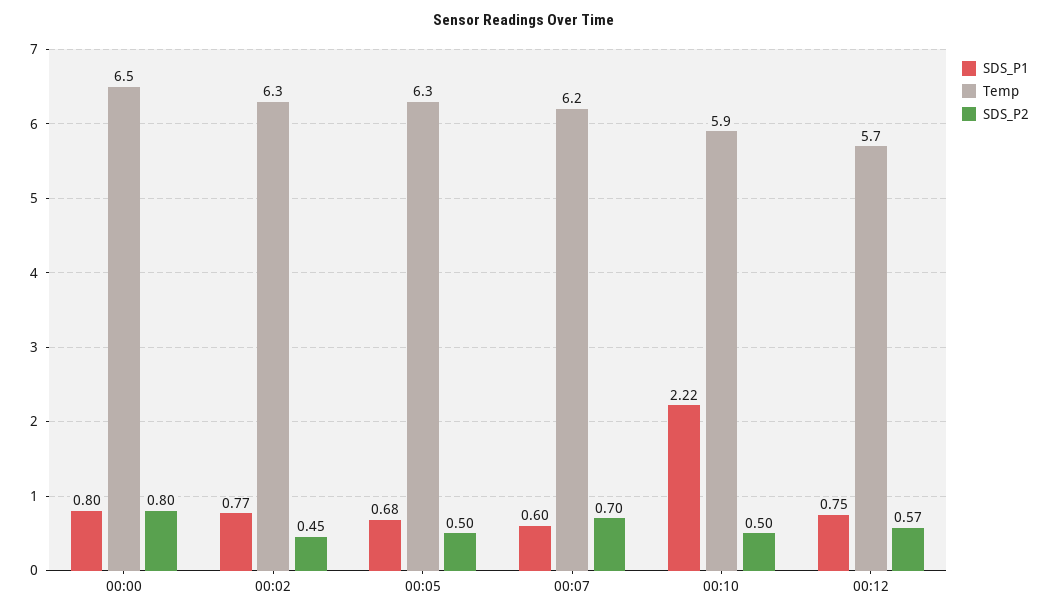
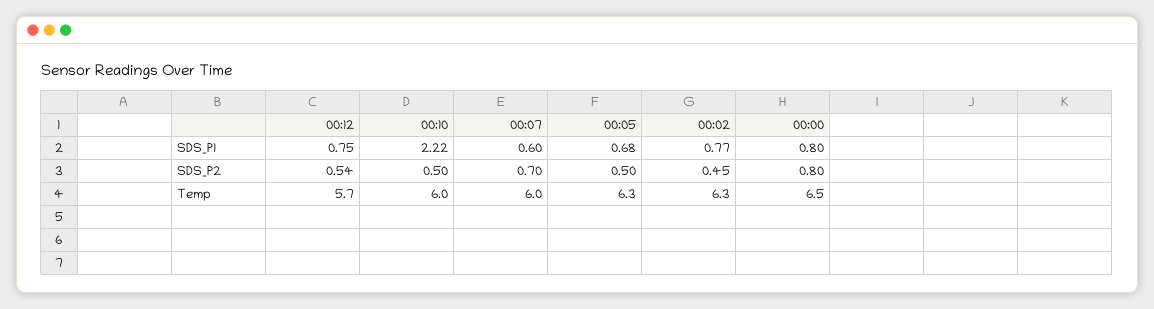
Temp, 00:07: 6.2 -> 6
Temp, 00:10: 5.9 -> 6
SDS_P2, 00:12: 0.57 -> 0.54

